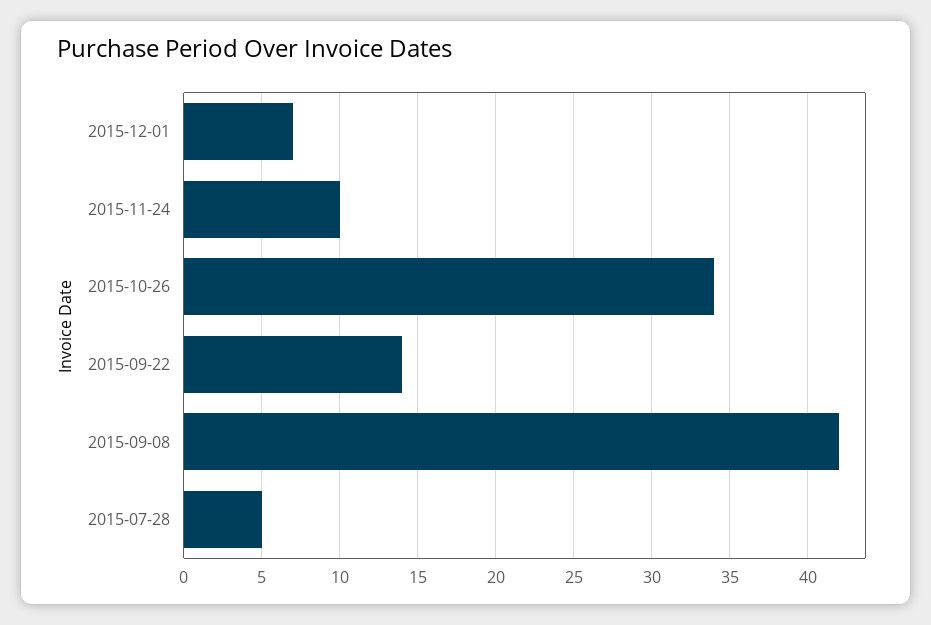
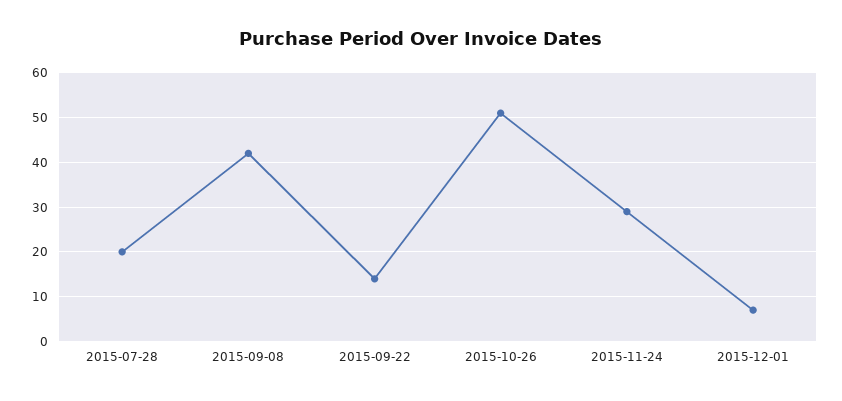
2015-11-24: 10 -> 30
2015-10-26: 34 -> 50
2015-07-28: 5 -> 20

